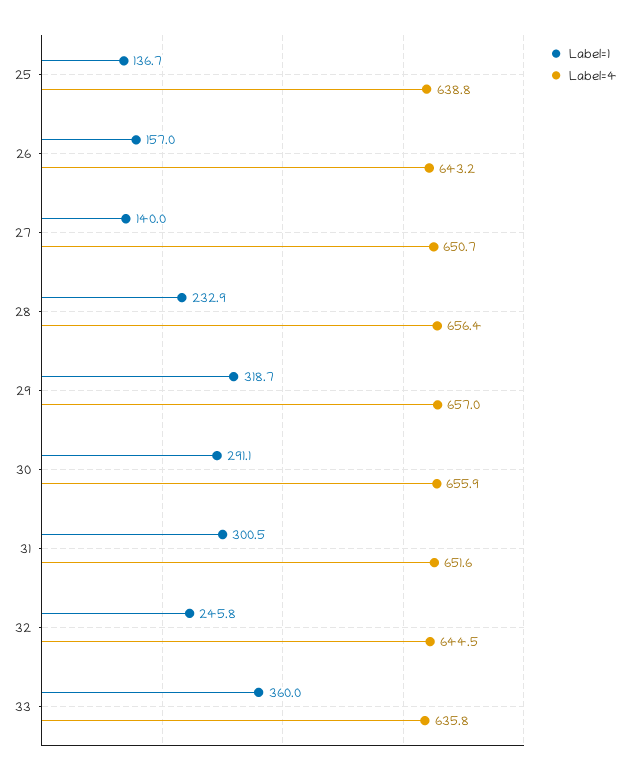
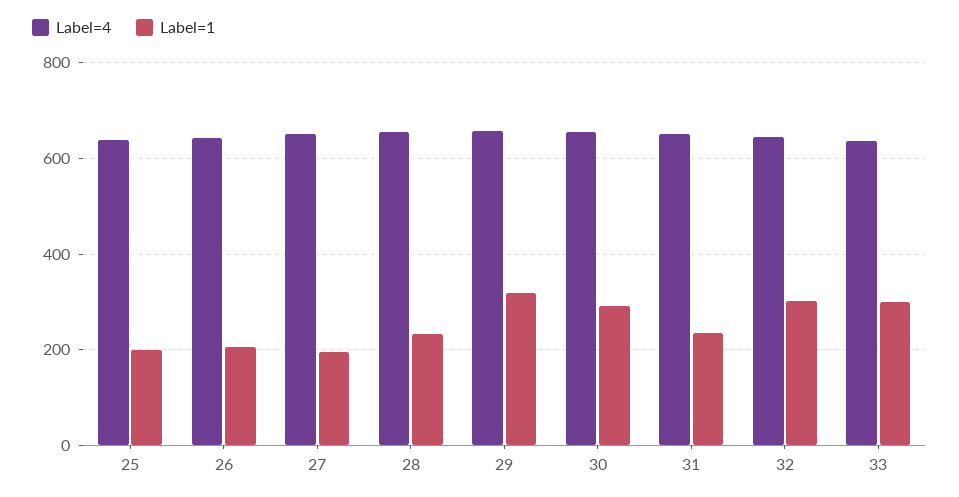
Label=1, 25: 136.7 -> 200
Label=1, 26: 157 -> 200
Label=1, 27: 140 -> 200
Label=1, 31: 300.5 -> 240
Label=1, 32: 245.8 -> 300
Label=1, 33: 360 -> 300

